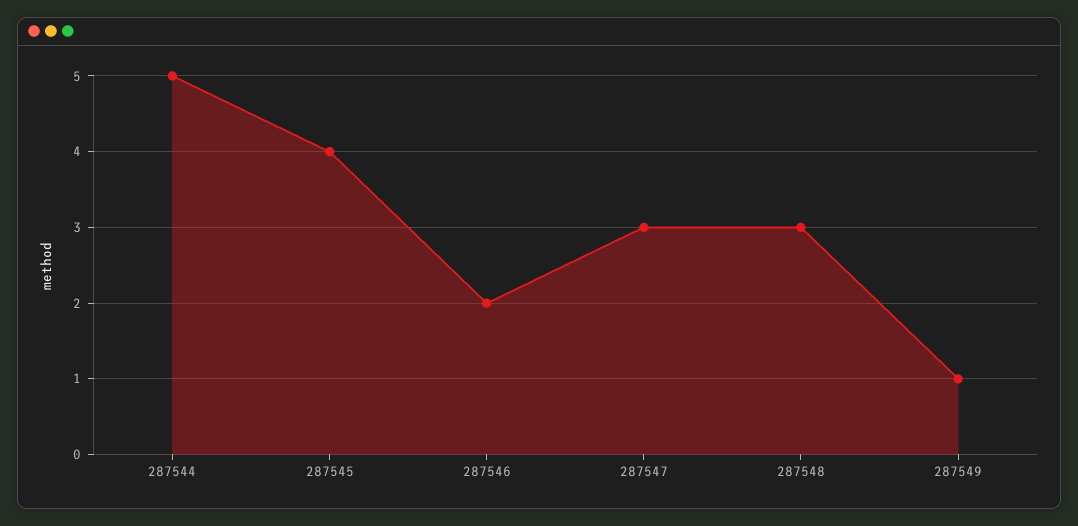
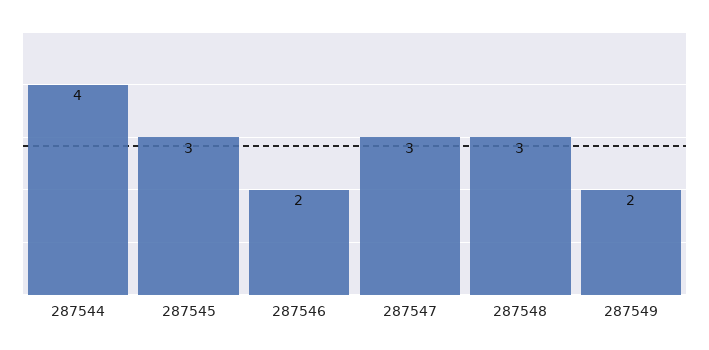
287544: 5 -> 4
287545: 4 -> 3
287549: 1 -> 2

